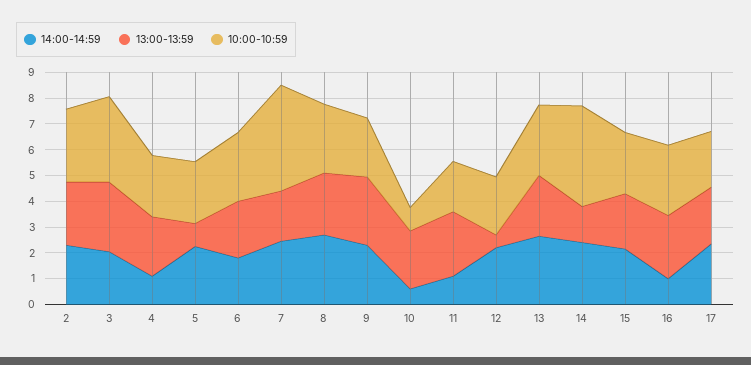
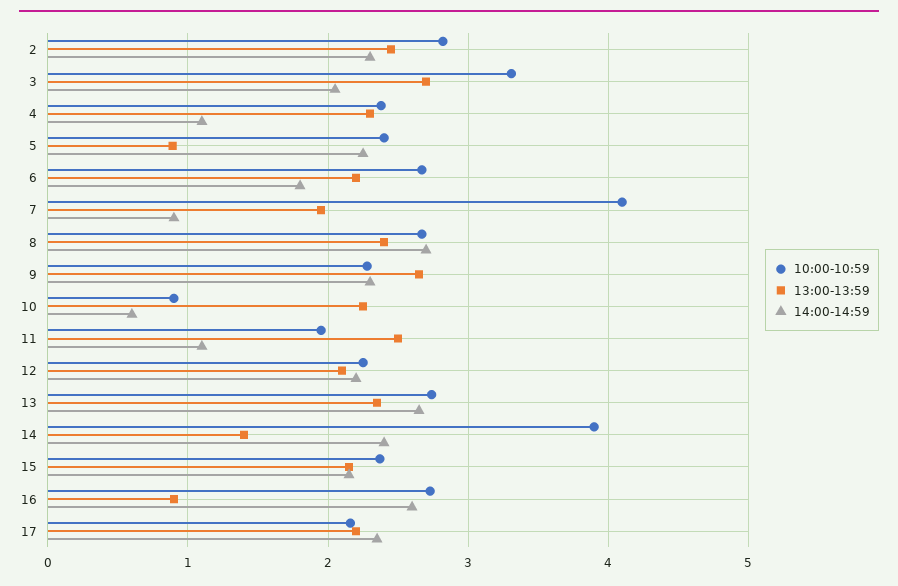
14:00-14:59, 7: 2.5 -> 0.9
13:00-13:59, 12: 0.5 -> 2.1
14:00-14:59, 16: 1 -> 2.6
13:00-13:59, 16: 2.5 -> 0.9

